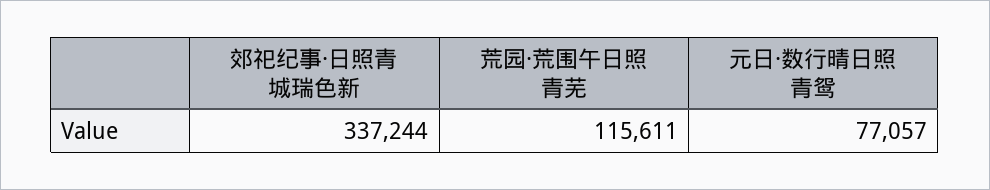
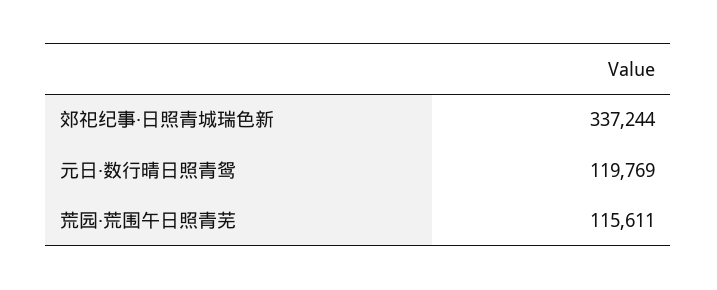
元日·数行晴日照青鸳: 77057 -> 119769

